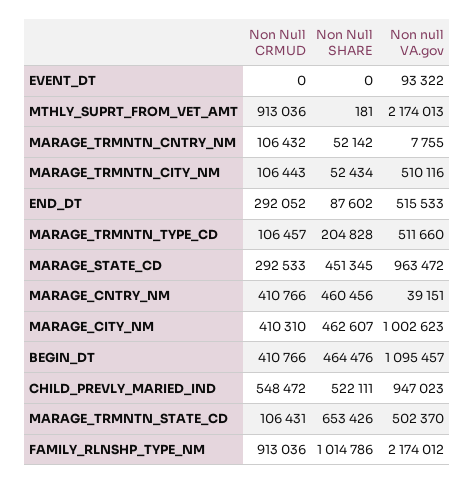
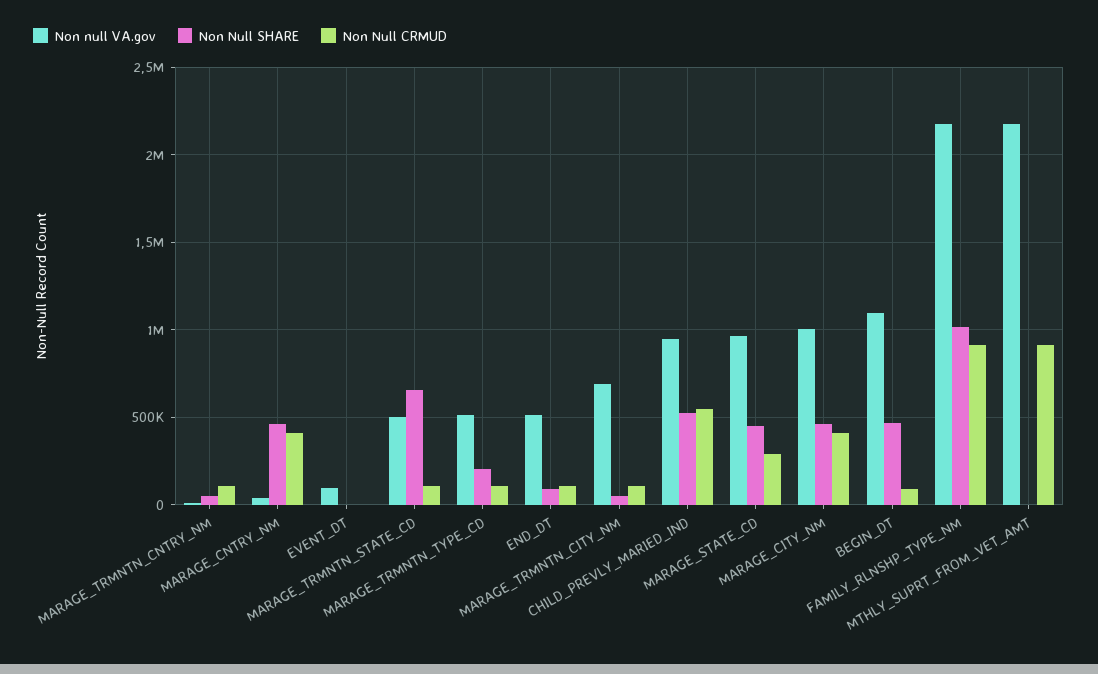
Non null VA.gov, MARAGE_TRMNTN_CITY_NM: 510116 -> 700000
Non Null CRMUD, END_DT: 292052 -> 100000
Non Null CRMUD, BEGIN_DT: 410766 -> 100000

